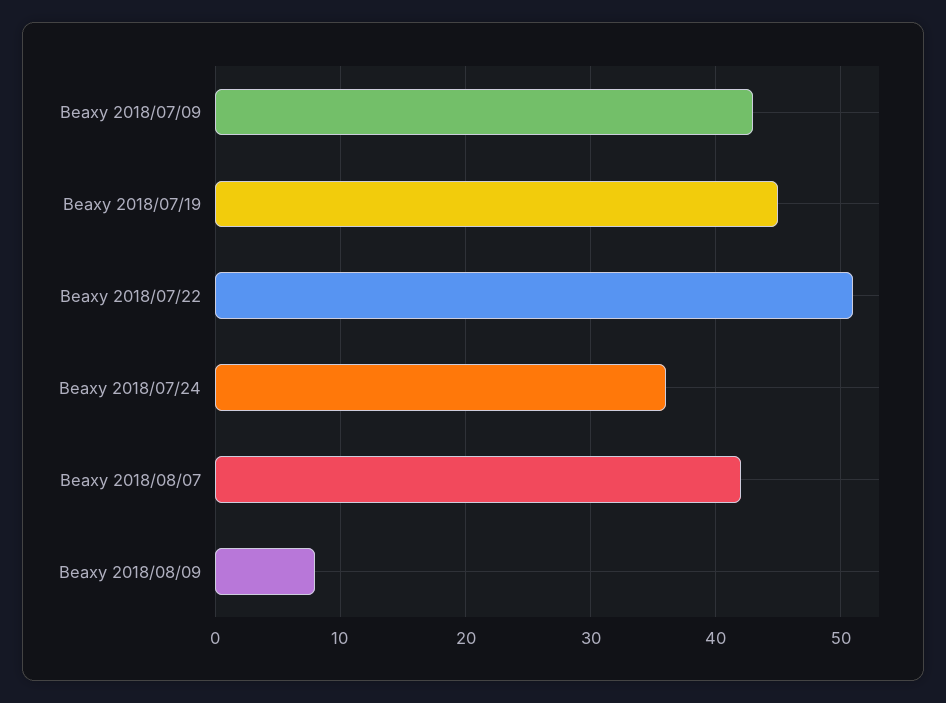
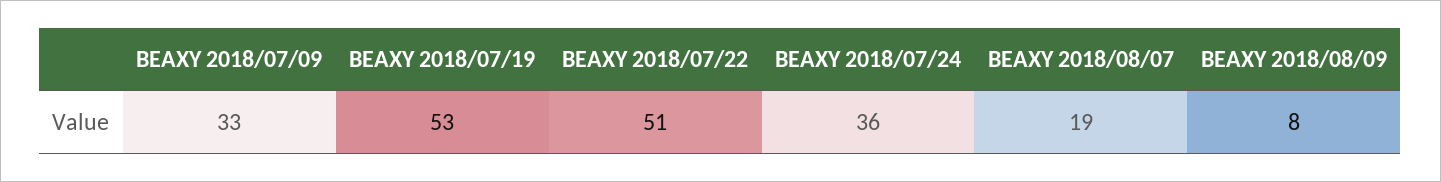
Beaxy 2018/07/09: 43 -> 33
Beaxy 2018/07/19: 45 -> 53
Beaxy 2018/08/07: 42 -> 19

